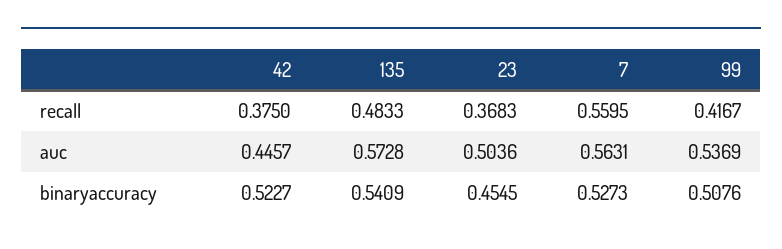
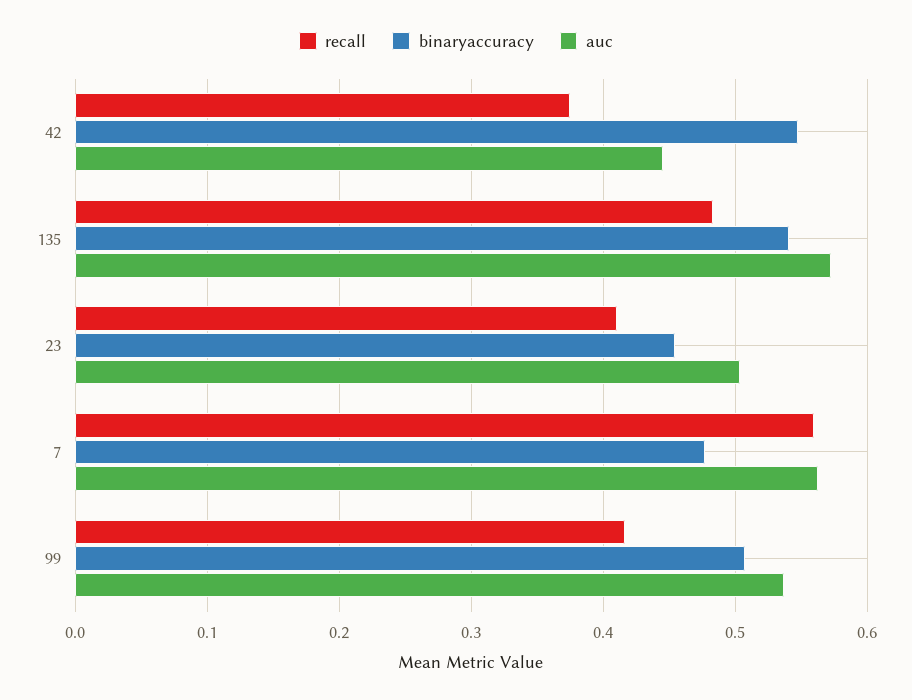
recall, 23: 0.3683 -> 0.41
binaryaccuracy, 42: 0.5227 -> 0.55
binaryaccuracy, 7: 0.5273 -> 0.48

